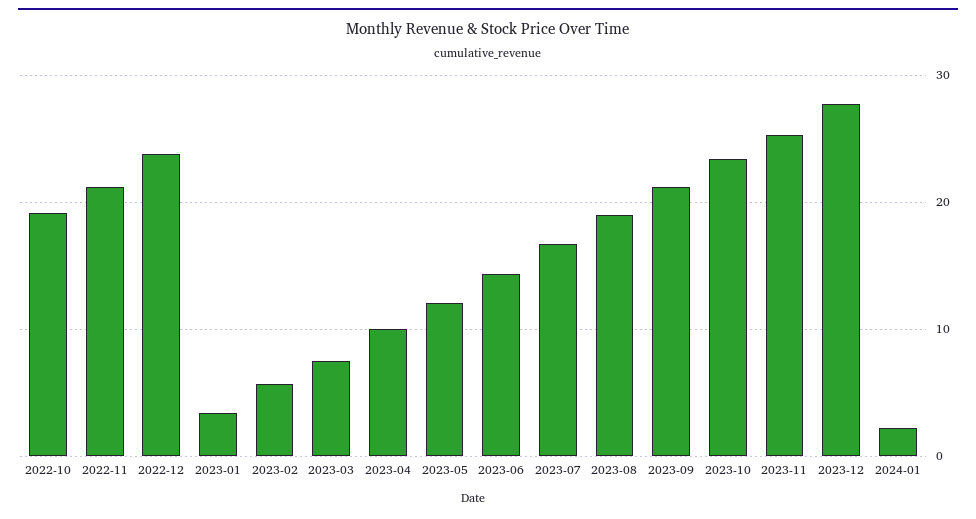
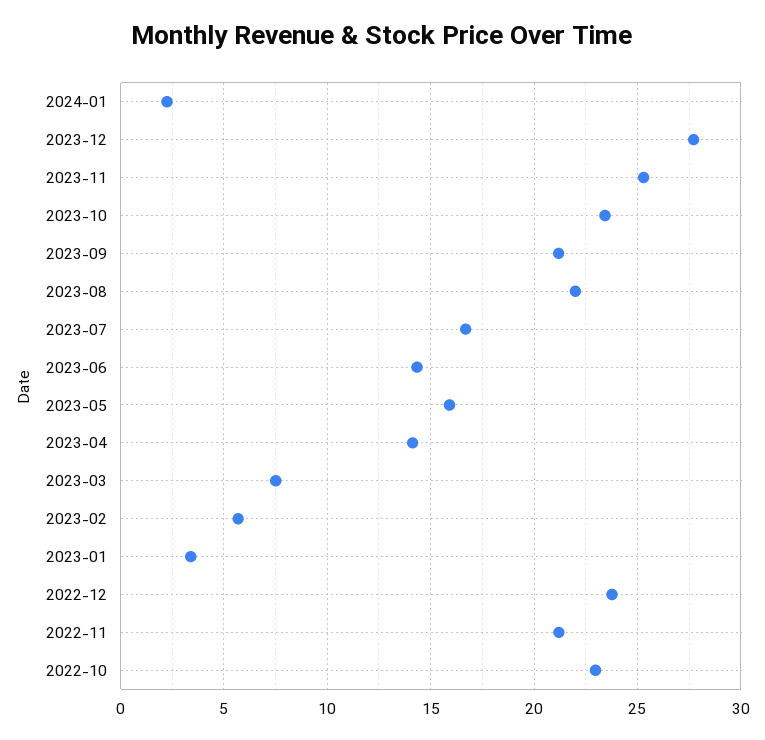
2022-10: 19 -> 23
2023-04: 10 -> 14
2023-05: 12 -> 16
2023-08: 19 -> 22

